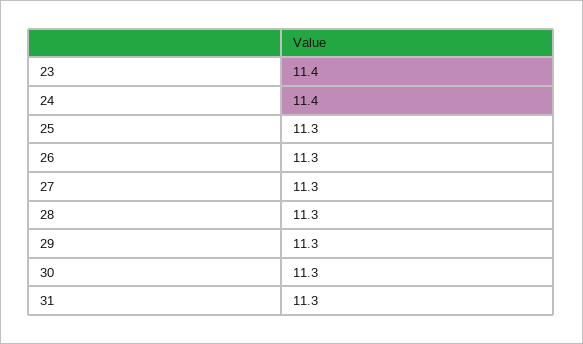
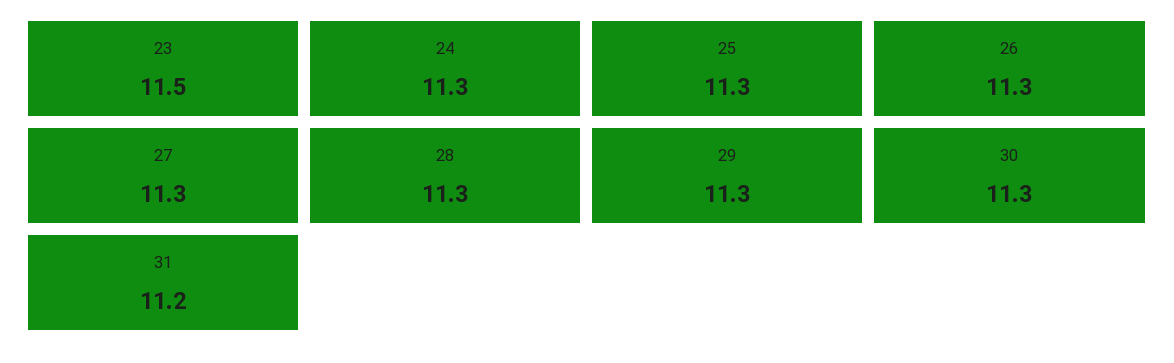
23: 11.4 -> 11.5
24: 11.4 -> 11.3
31: 11.3 -> 11.2

